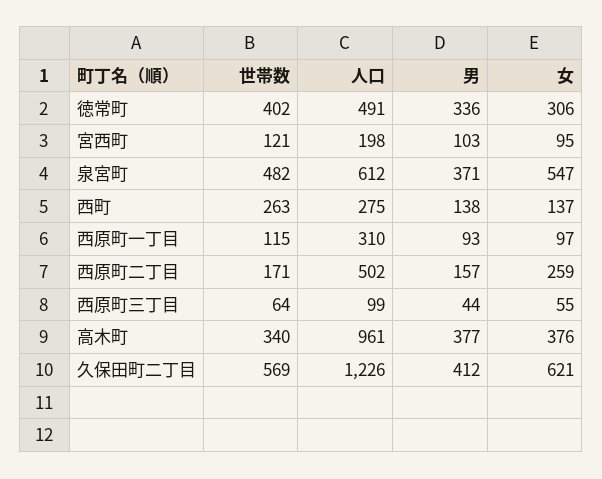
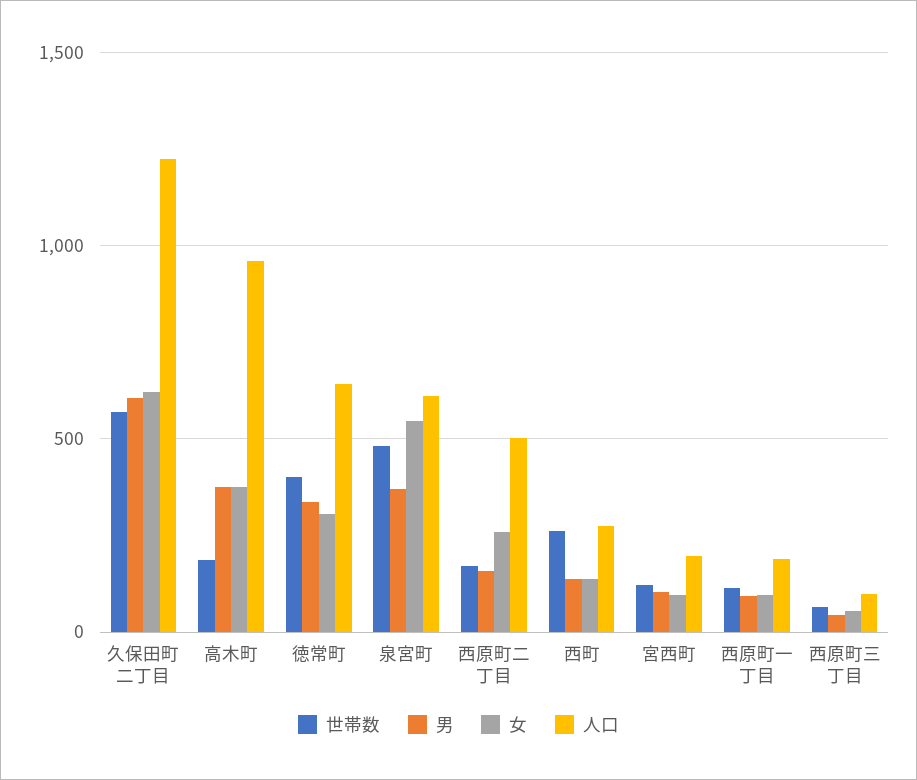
人口, 徳常町: 491 -> 650
人口, 西原町一丁目: 310 -> 200
世帯数, 高木町: 340 -> 200
男, 久保田町二丁目: 412 -> 600

